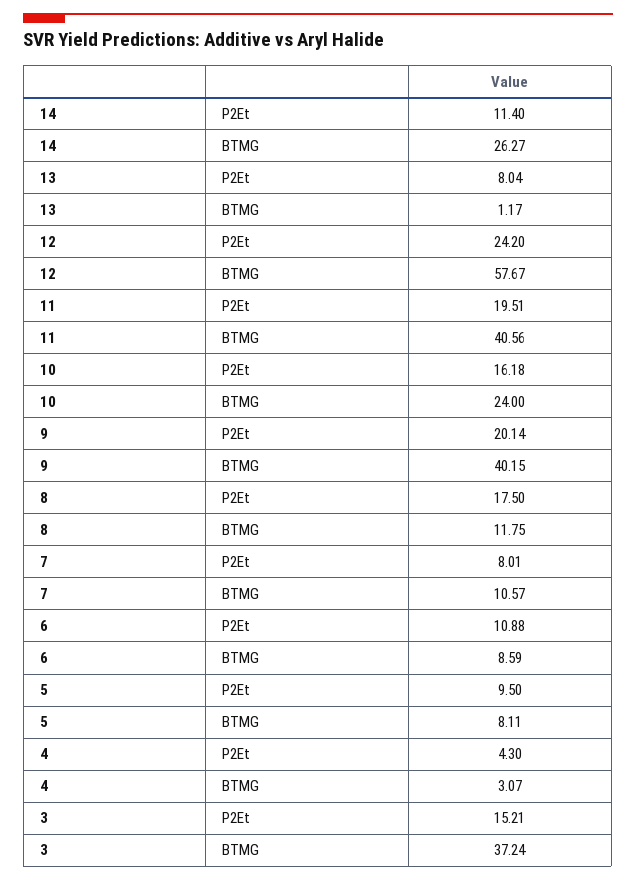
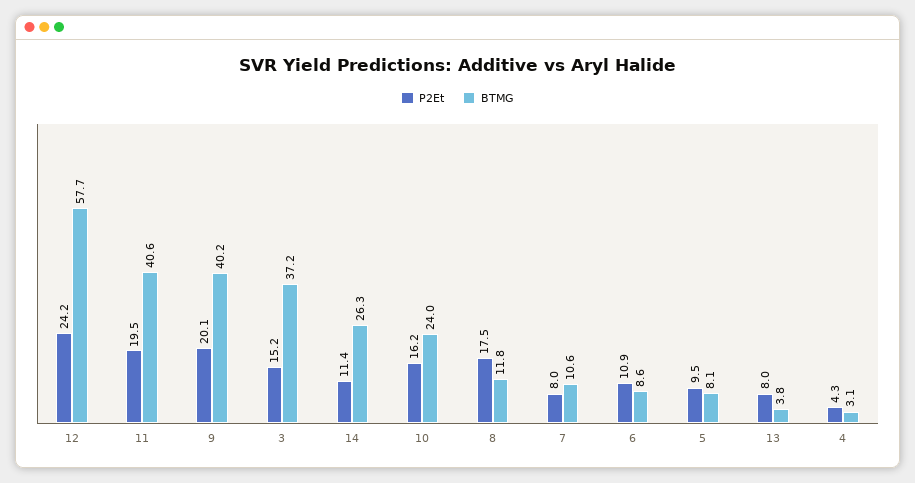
BTMG, 13: 1.17 -> 3.8

